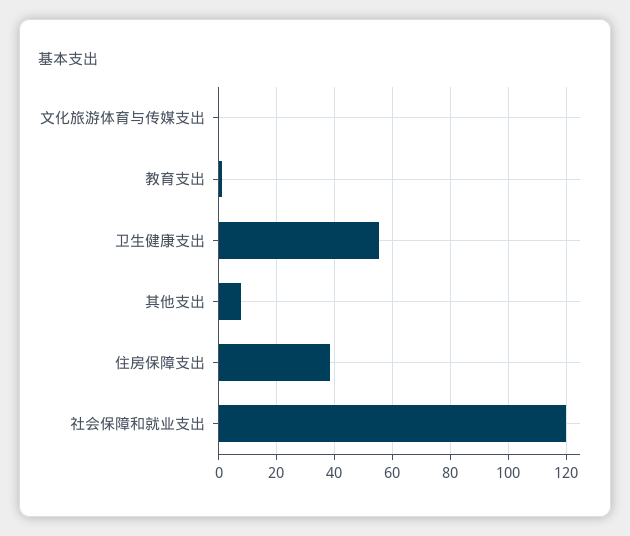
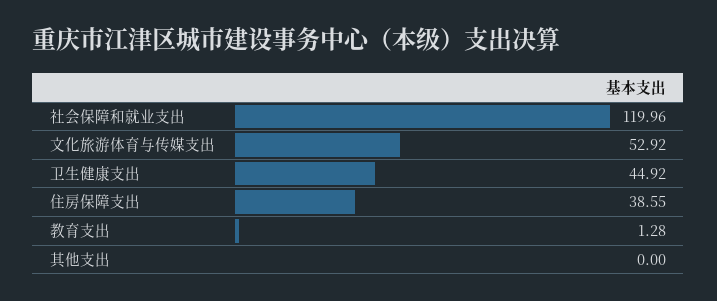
文化旅游体育与传媒支出: 0 -> 52.92
卫生健康支出: 55 -> 44.92
其他支出: 7.5 -> 0

